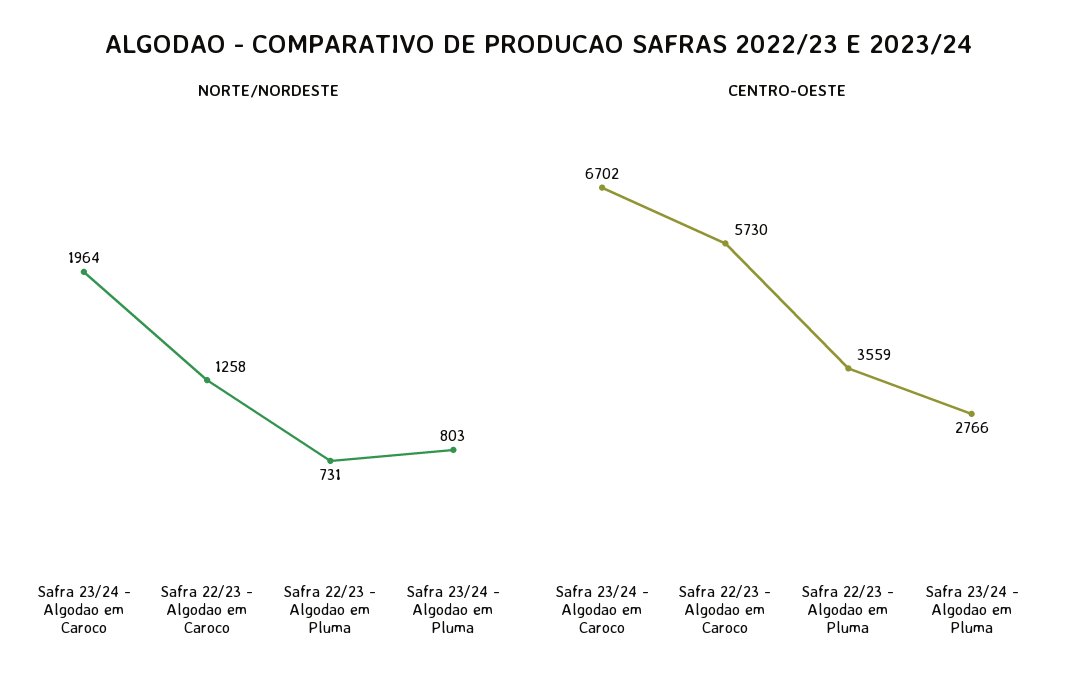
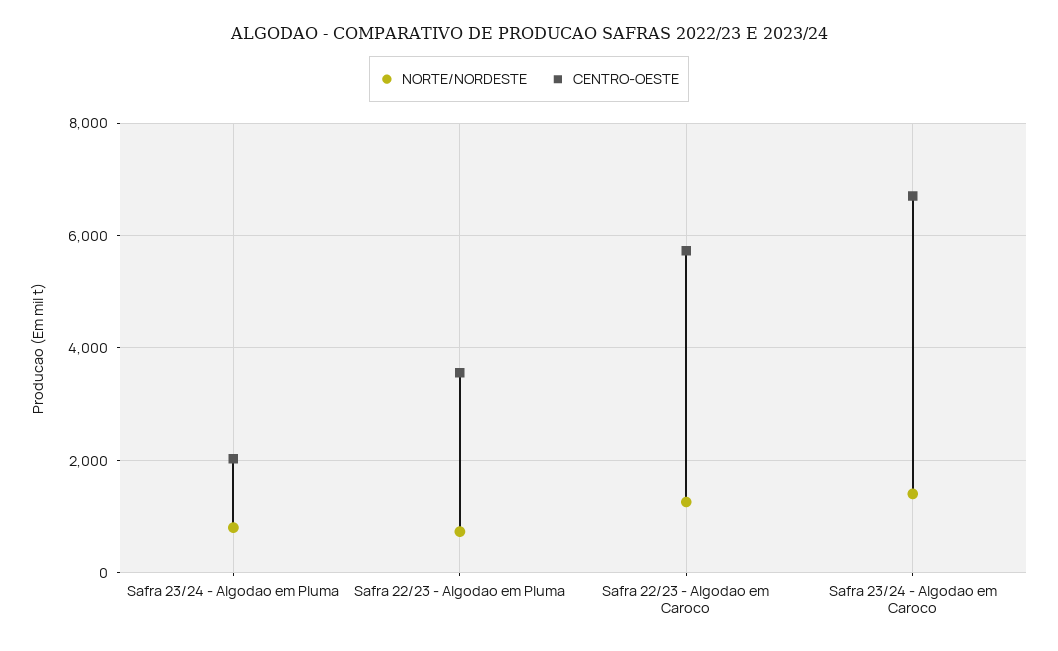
NORTE/NORDESTE, Safra 23/24 - Algodao em Caroco: 1964 -> 1400
CENTRO-OESTE, Safra 23/24 - Algodao em Pluma: 2766 -> 2000

